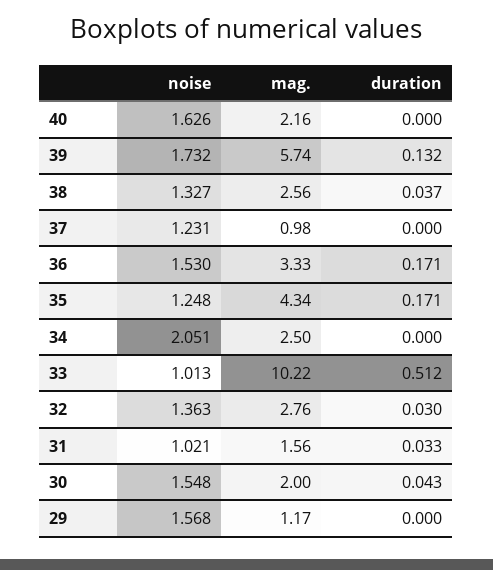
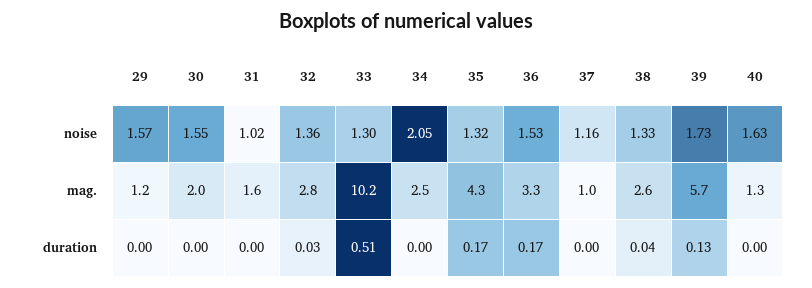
mag., 40: 2.16 -> 1.3
noise, 37: 1.231 -> 1.16
noise, 35: 1.248 -> 1.32
noise, 33: 1.013 -> 1.3
duration, 31: 0.033 -> 0
duration, 30: 0.043 -> 0

